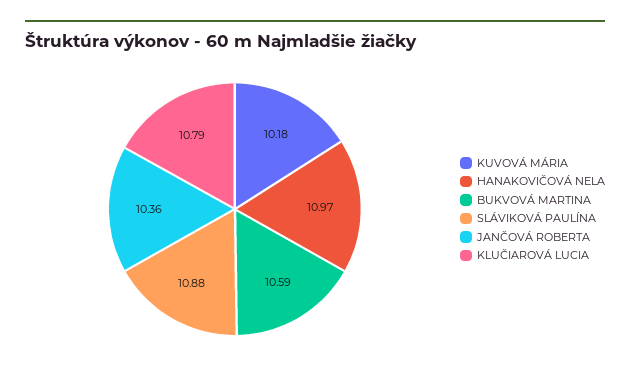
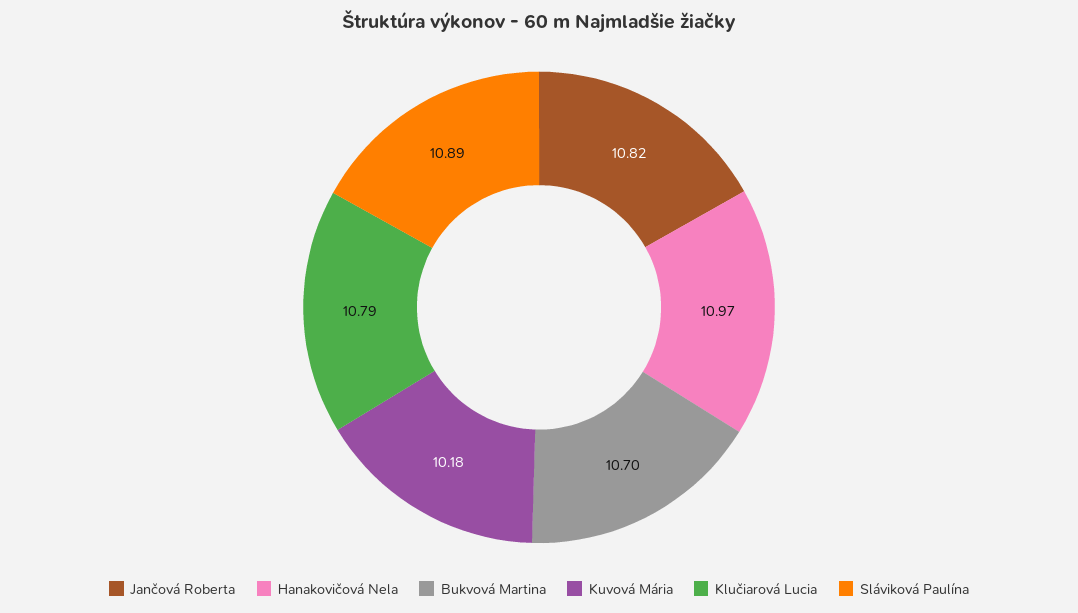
BUKVOVÁ MARTINA: 10.59 -> 10.7
SLÁVIKOVÁ PAULÍNA: 10.88 -> 10.89
JANČOVÁ ROBERTA: 10.36 -> 10.82

